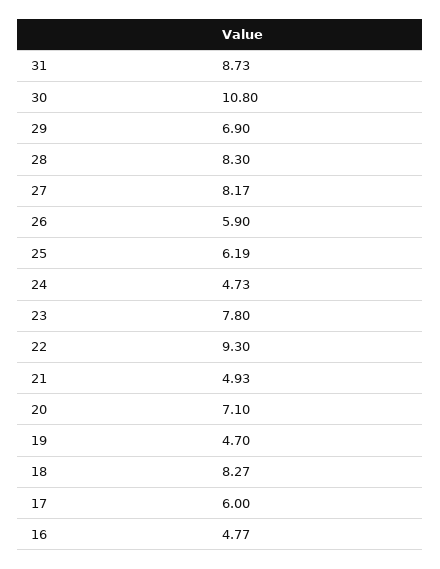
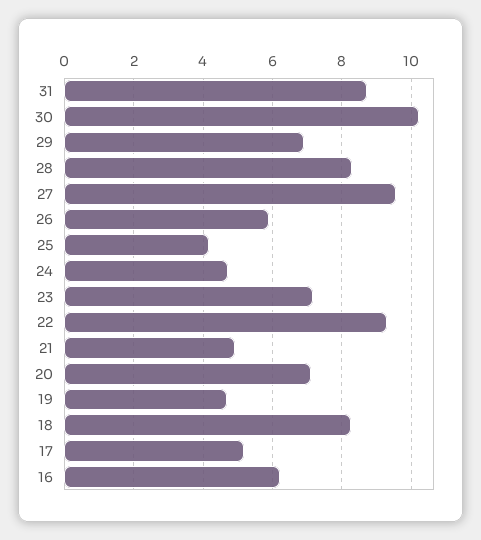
30: 10.8 -> 10.2
27: 8.17 -> 9.6
25: 6.19 -> 4.2
23: 7.8 -> 7.2
17: 6 -> 5.2
16: 4.77 -> 6.2

